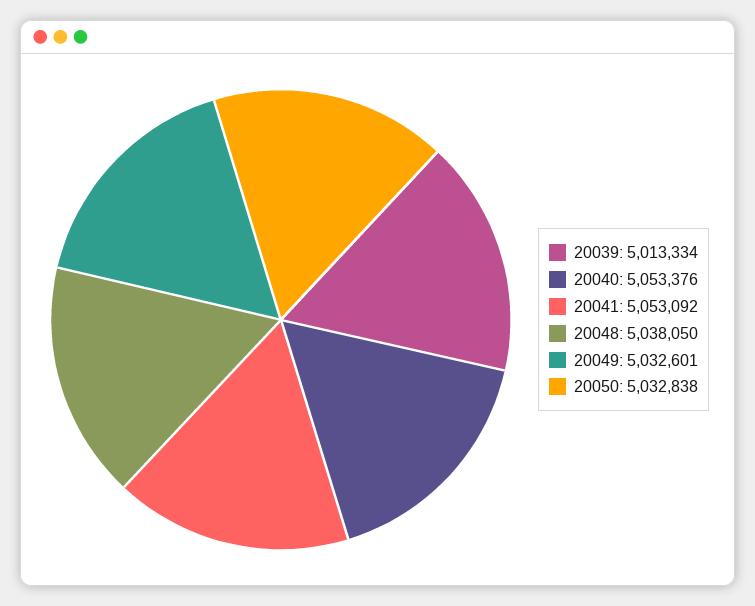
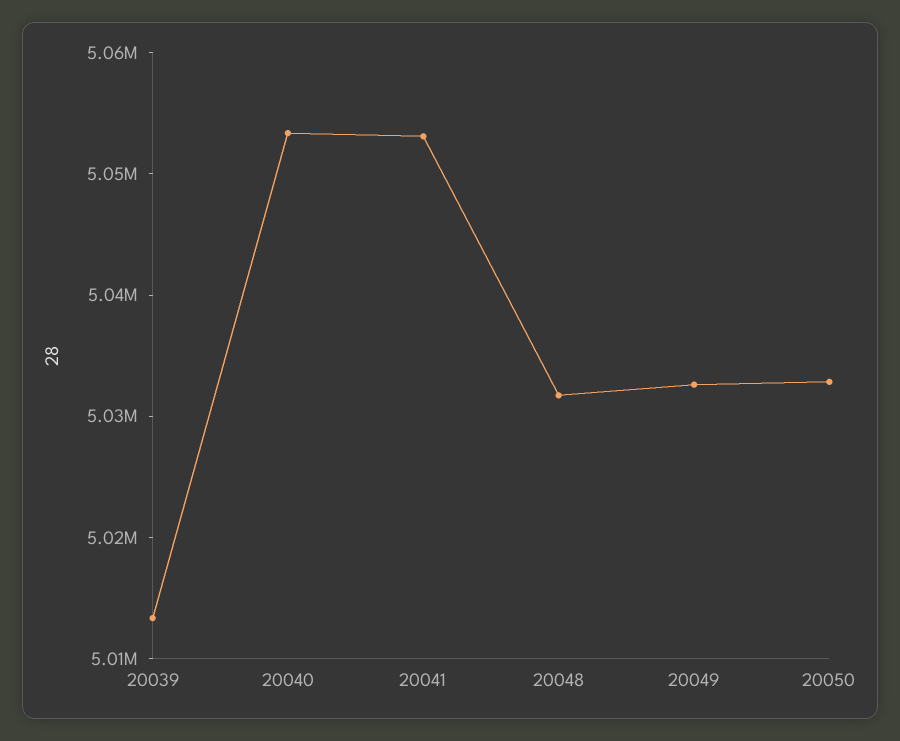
20048: 5038050 -> 5032000

